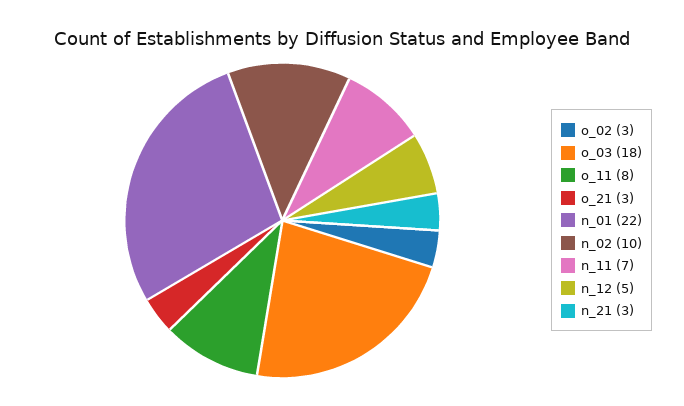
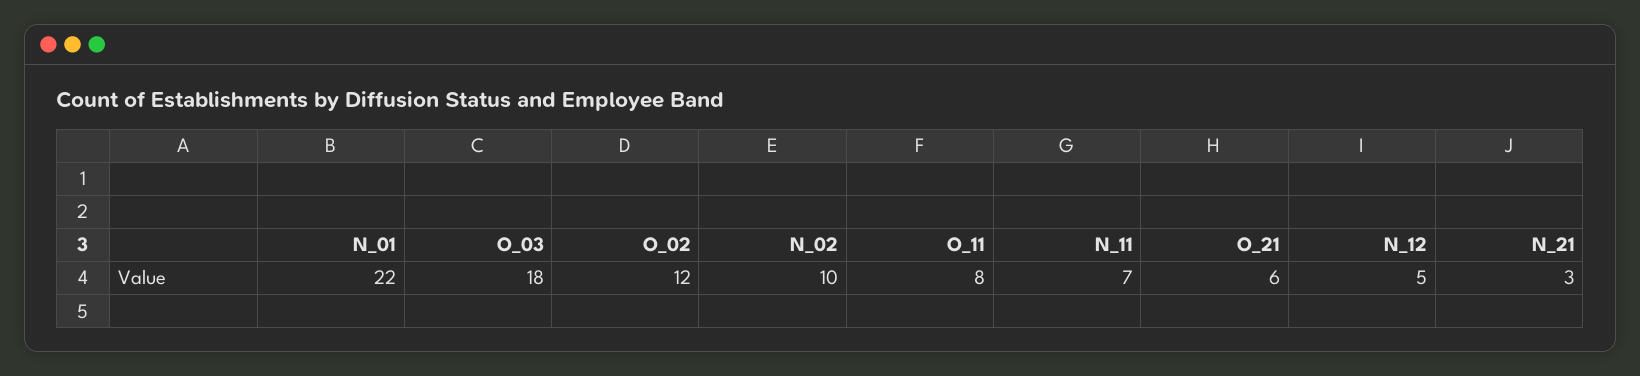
o_02: 3 -> 12
o_21: 3 -> 6

